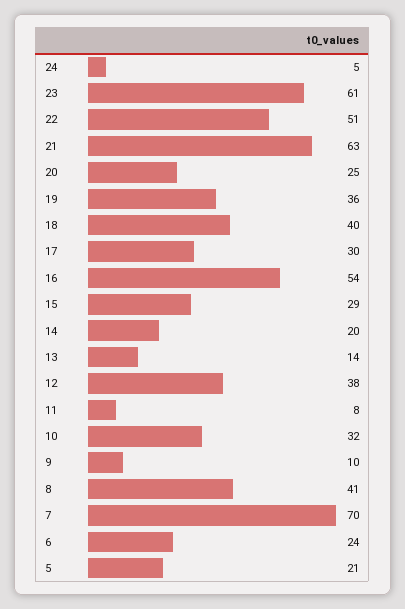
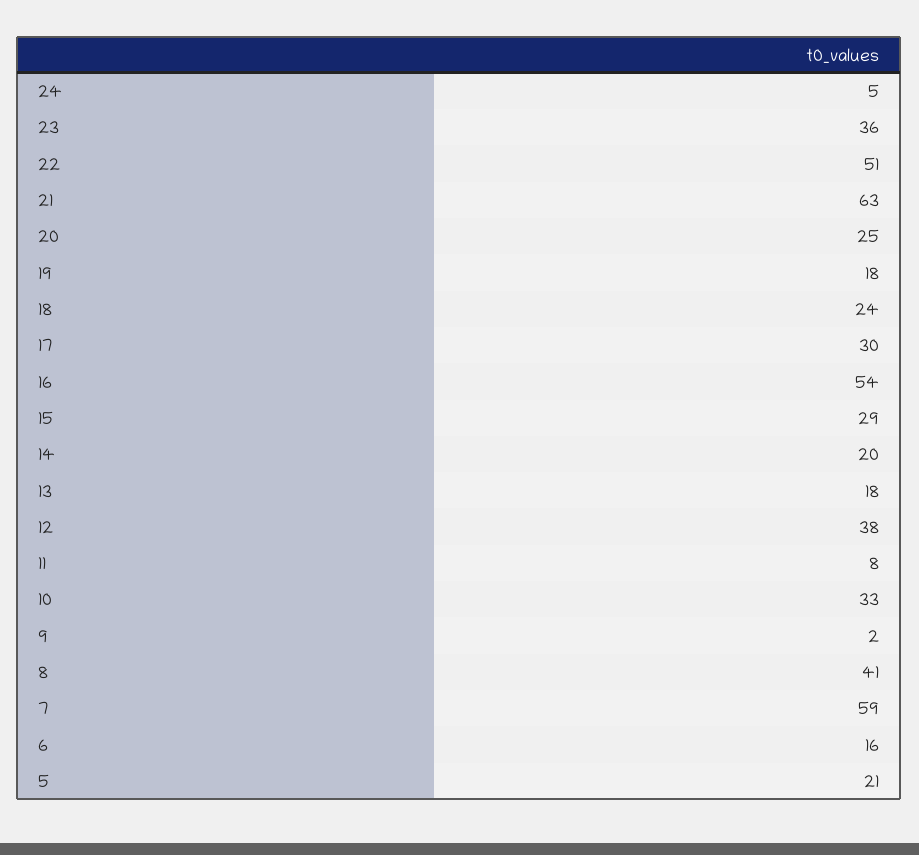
23: 61 -> 36
19: 36 -> 18
18: 40 -> 24
13: 14 -> 18
10: 32 -> 33
9: 10 -> 2
7: 70 -> 59
6: 24 -> 16

